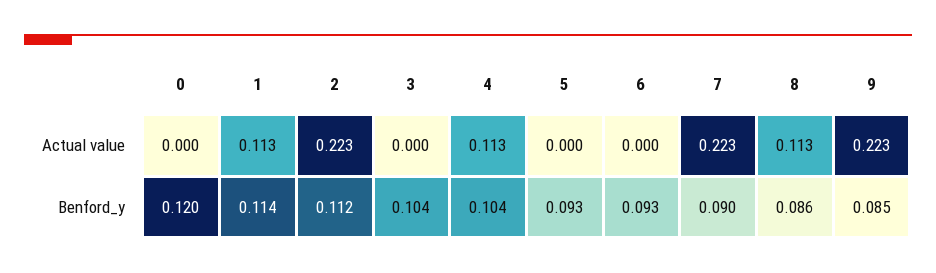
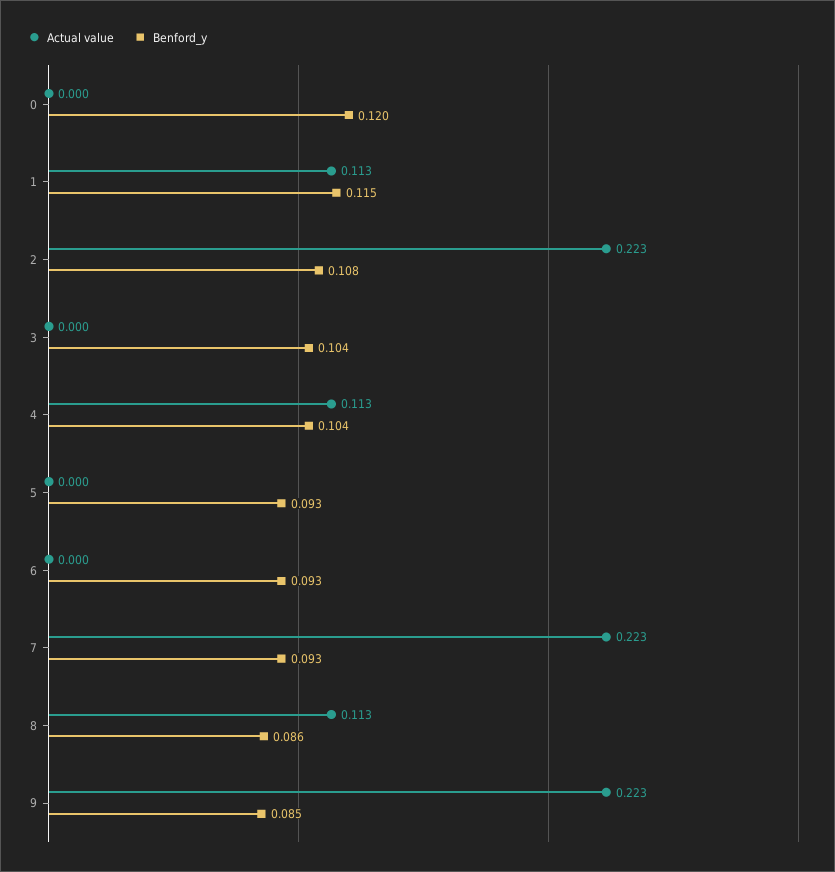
Benford_y, 1: 0.114 -> 0.115
Benford_y, 2: 0.112 -> 0.108
Benford_y, 7: 0.09 -> 0.093

